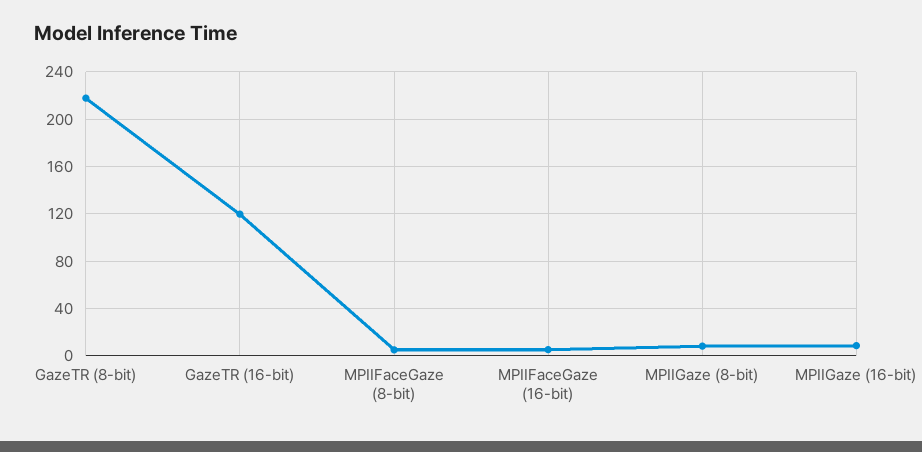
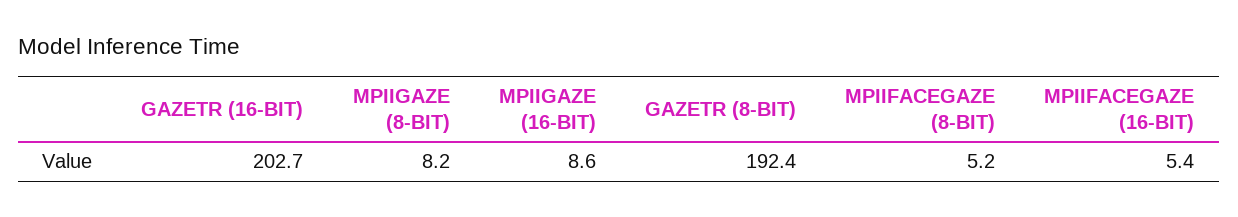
GazeTR (8-bit): 220 -> 192.4
GazeTR (16-bit): 120 -> 202.7

